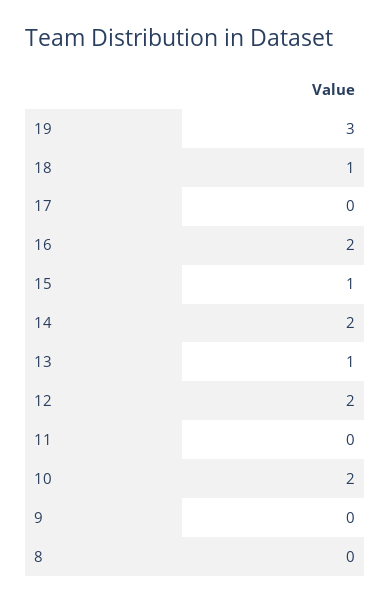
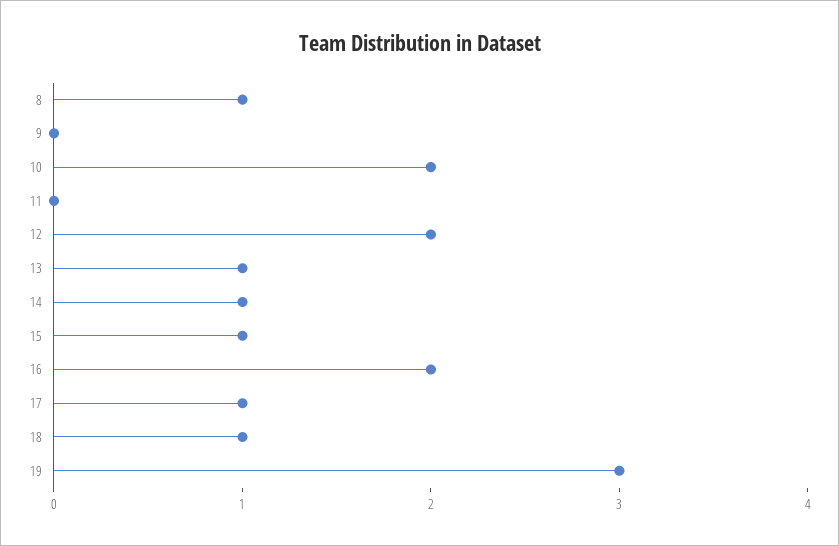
17: 0 -> 1
14: 2 -> 1
8: 0 -> 1

